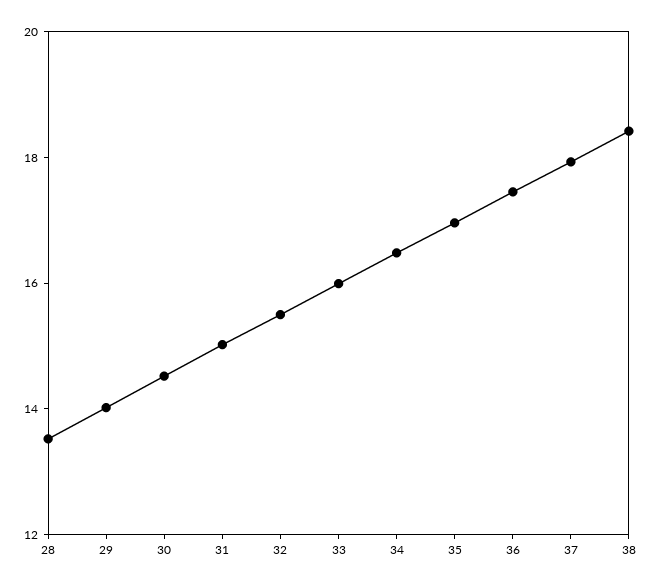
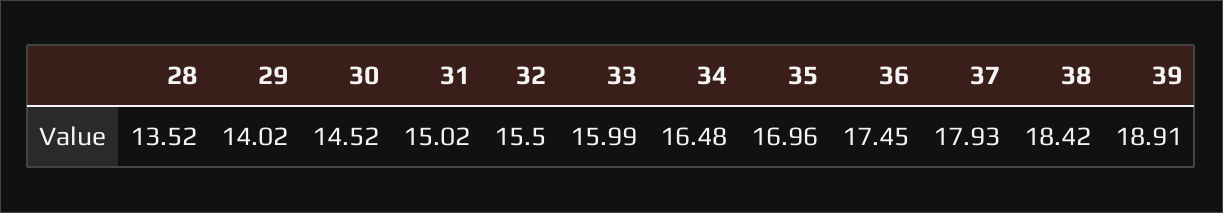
39: none -> 18.91

